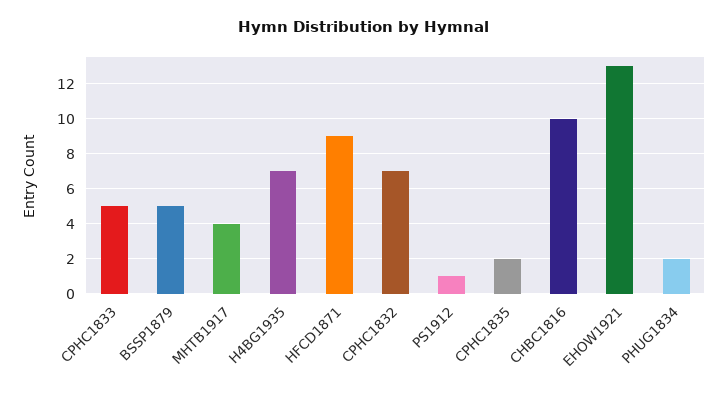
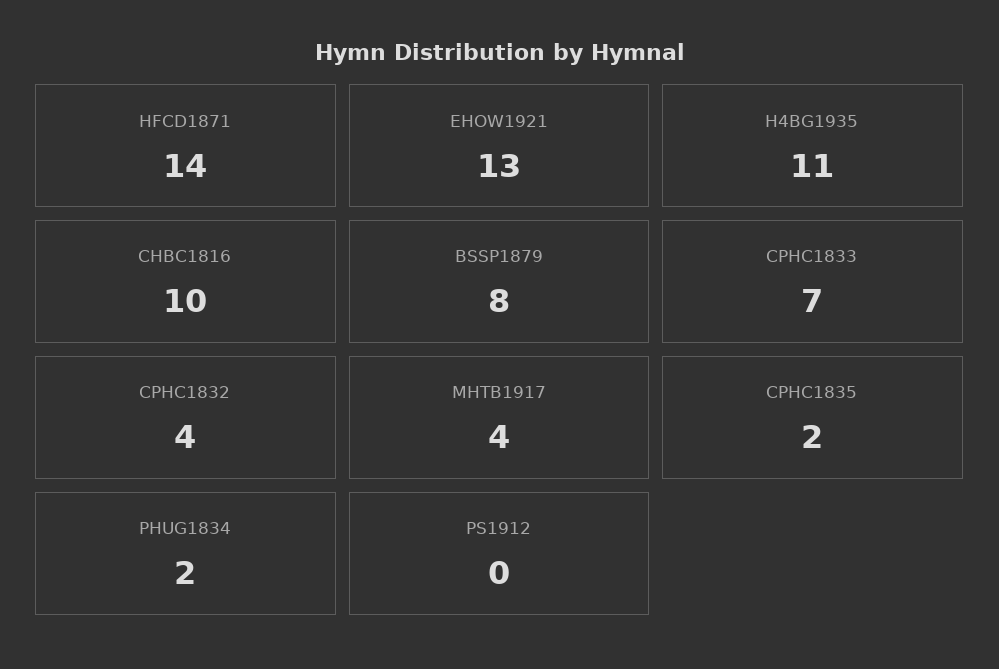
CPHC1833: 5 -> 7
BSSP1879: 5 -> 8
H4BG1935: 7 -> 11
HFCD1871: 9 -> 14
CPHC1832: 7 -> 4
PS1912: 1 -> 0

